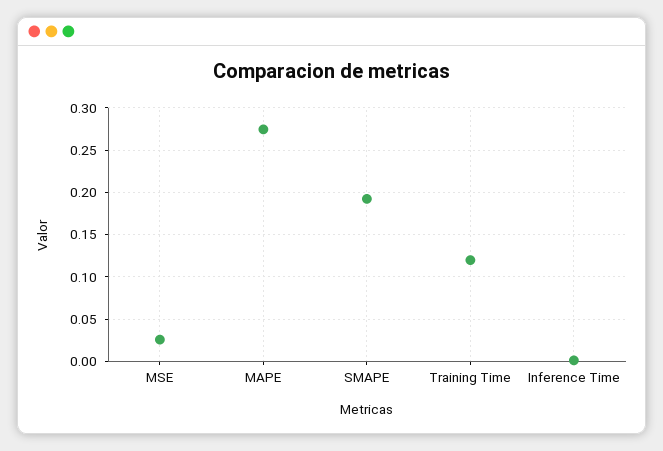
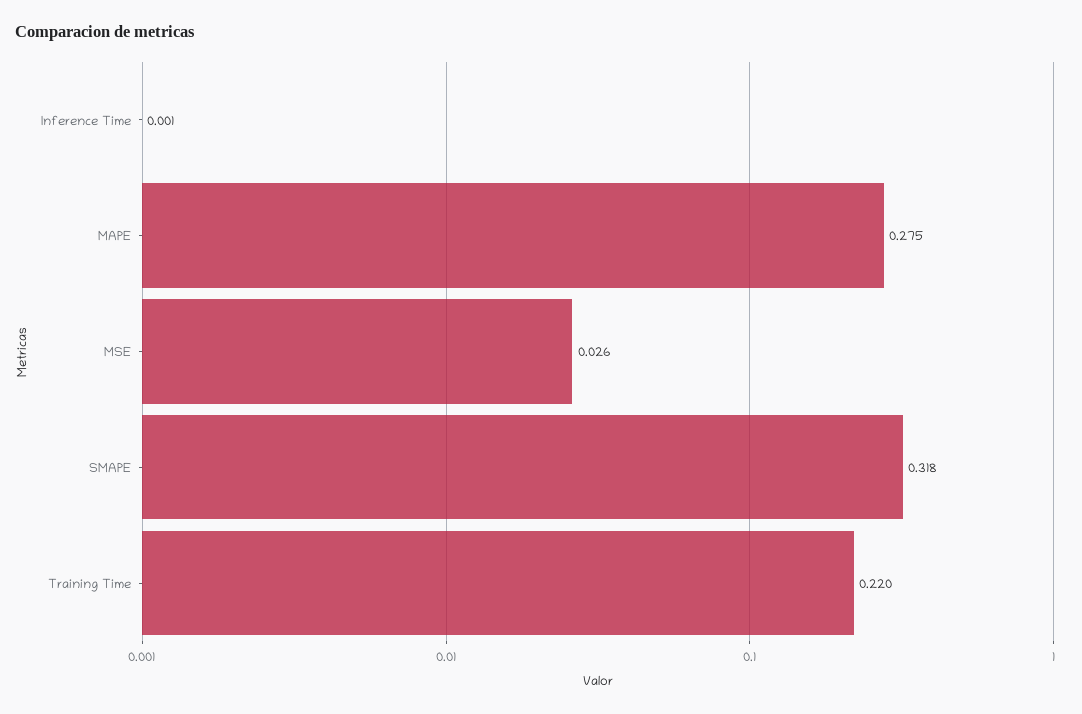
SMAPE: 0.19 -> 0.318
Training Time: 0.12 -> 0.22

